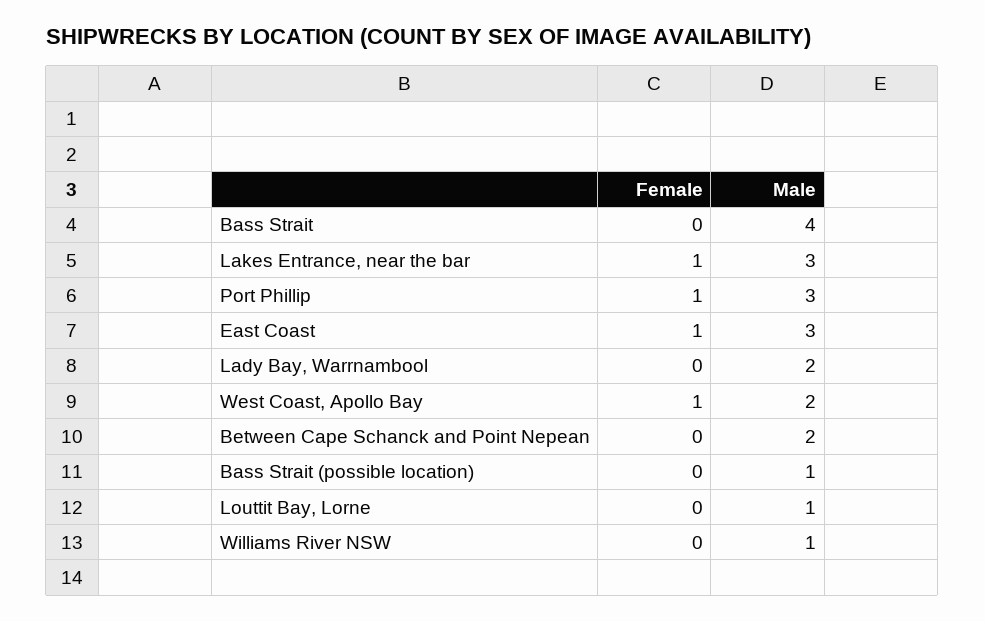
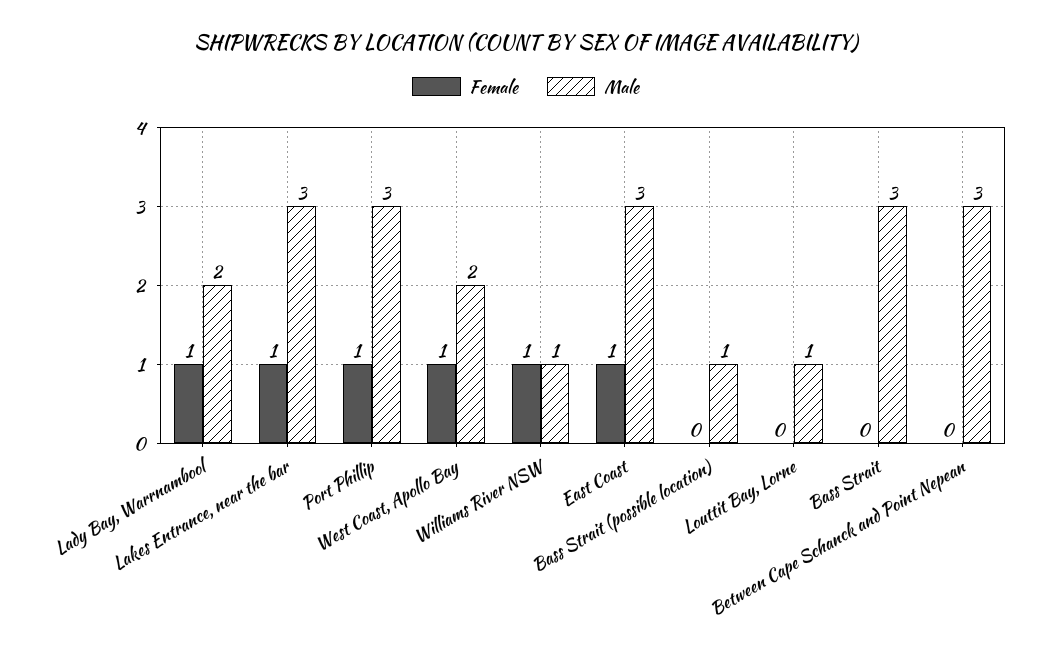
Male, Bass Strait: 4 -> 3
Female, Lady Bay, Warrnambool: 0 -> 1
Male, Between Cape Schanck and Point Nepean: 2 -> 3
Female, Williams River NSW: 0 -> 1

